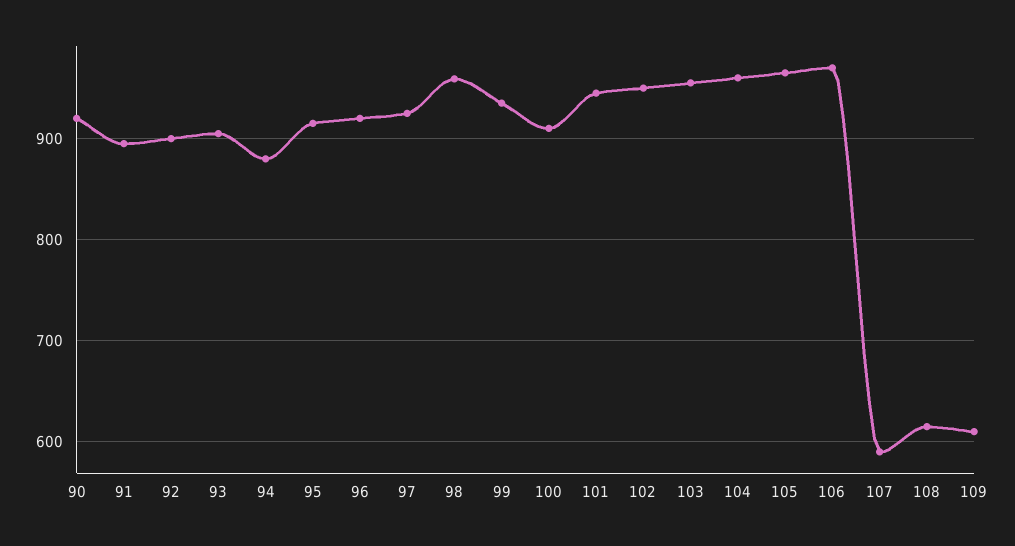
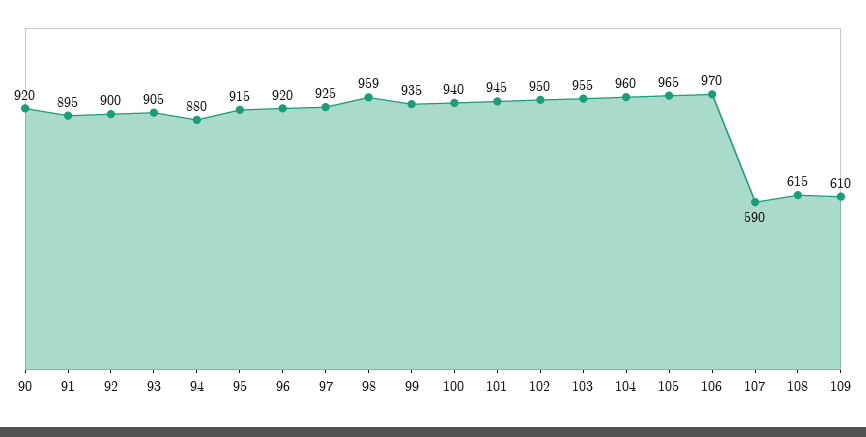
100: 910 -> 940

